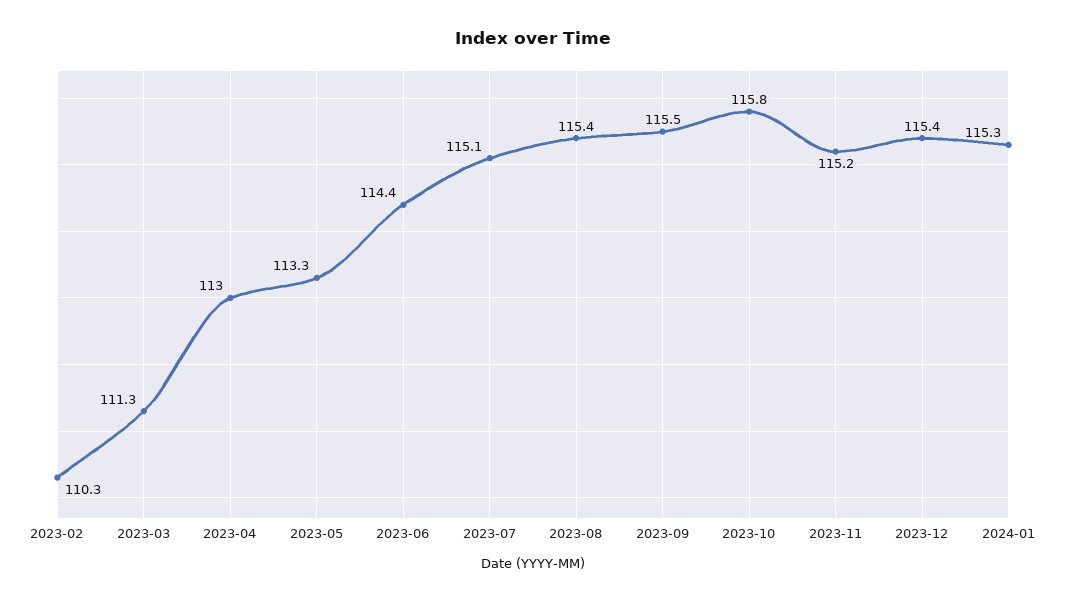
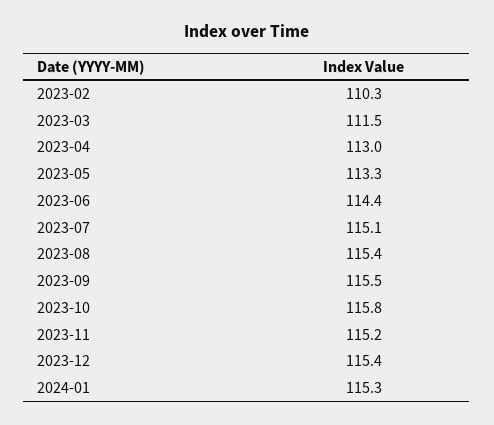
2023-03: 111.3 -> 111.5

